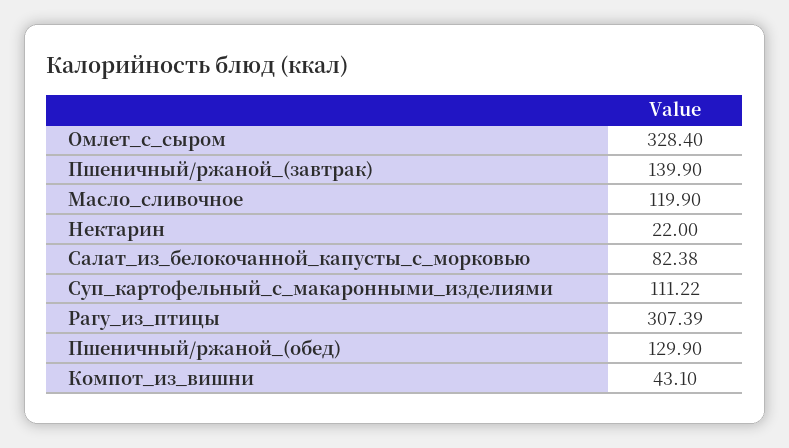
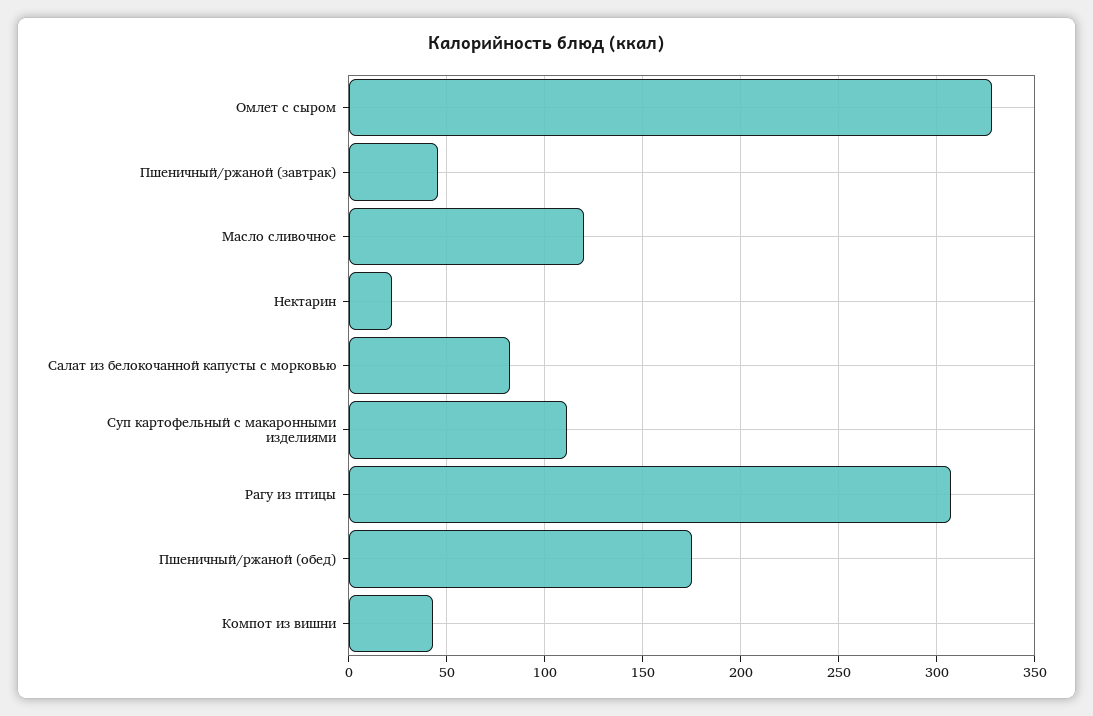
Пшеничный/ржаной_(завтрак): 139.9 -> 45
Пшеничный/ржаной_(обед): 129.9 -> 175

